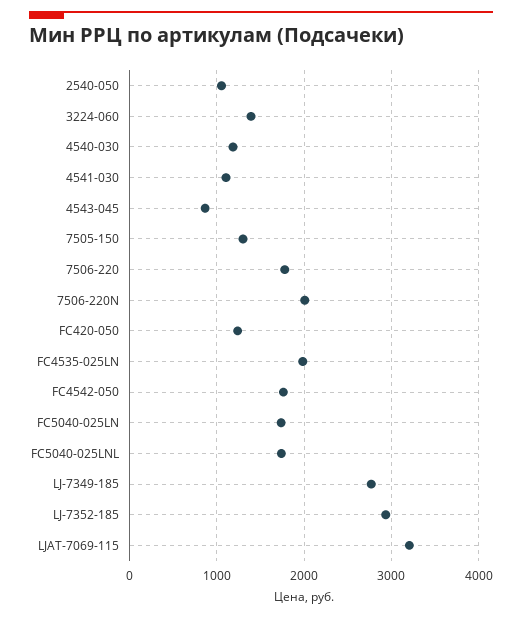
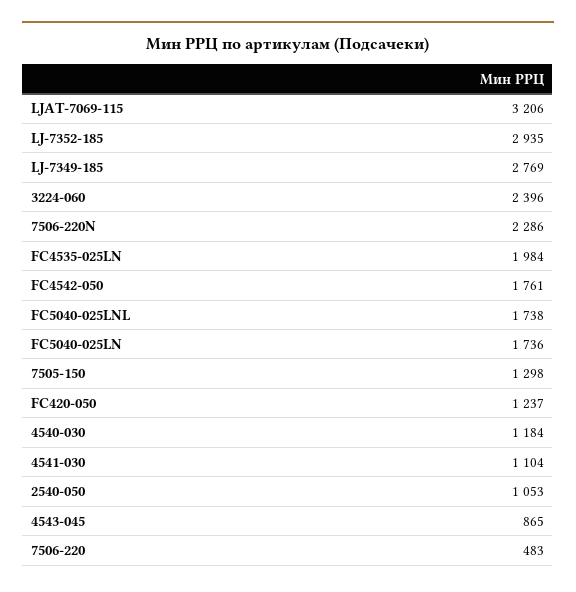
3224-060: 1400 -> 2396
7506-220: 1800 -> 483
7506-220N: 2000 -> 2286

